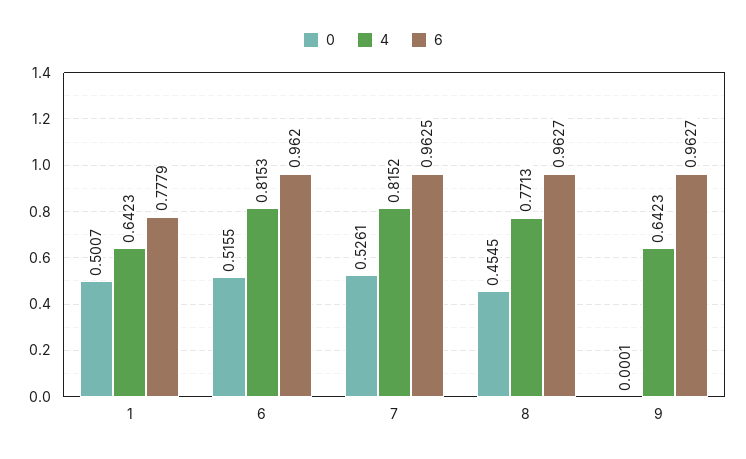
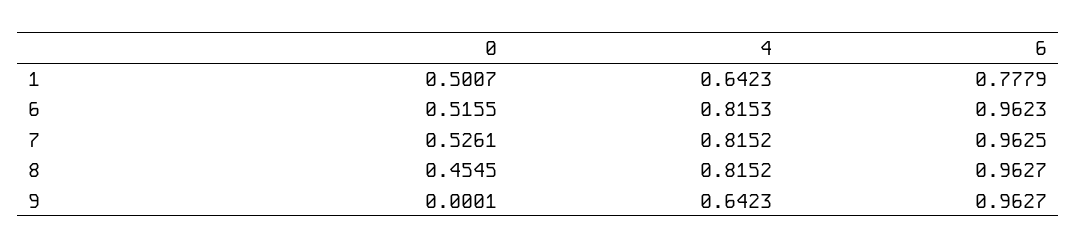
6, 6: 0.962 -> 0.9623
4, 8: 0.7713 -> 0.8152

